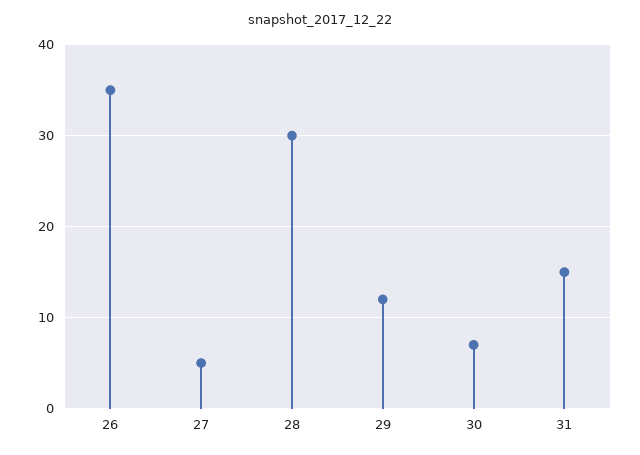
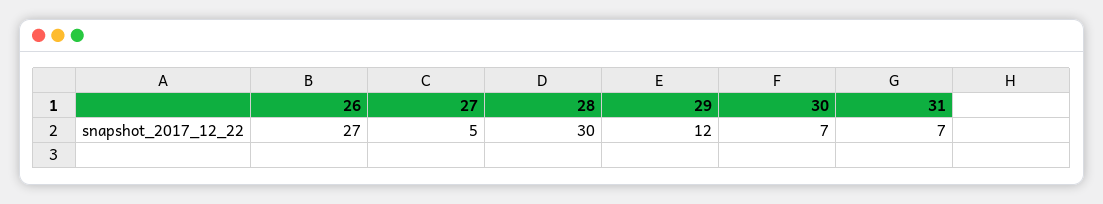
26: 35 -> 27
31: 15 -> 7

